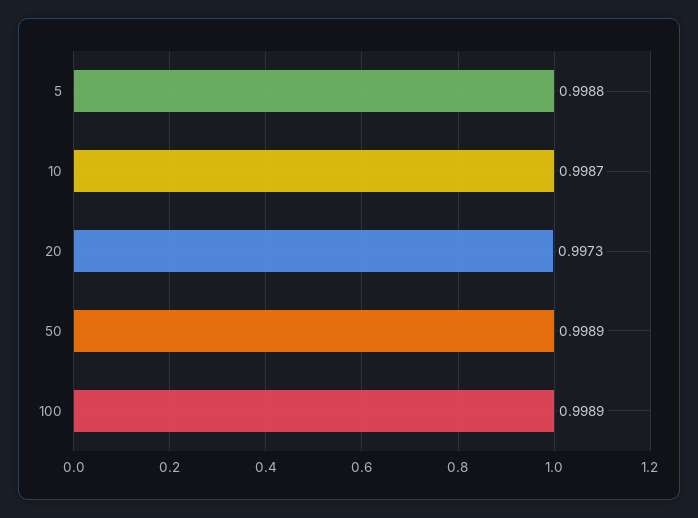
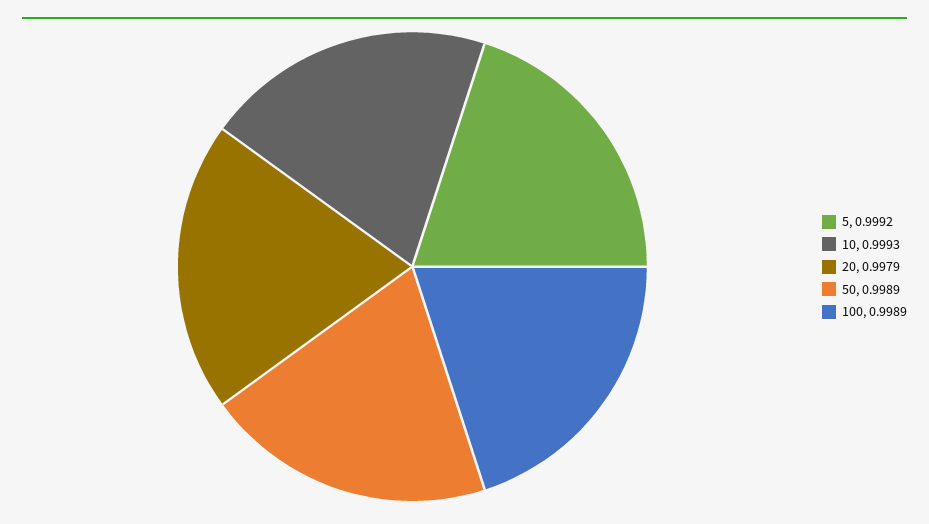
5: 0.9988 -> 0.9992
10: 0.9987 -> 0.9993
20: 0.9973 -> 0.9979

